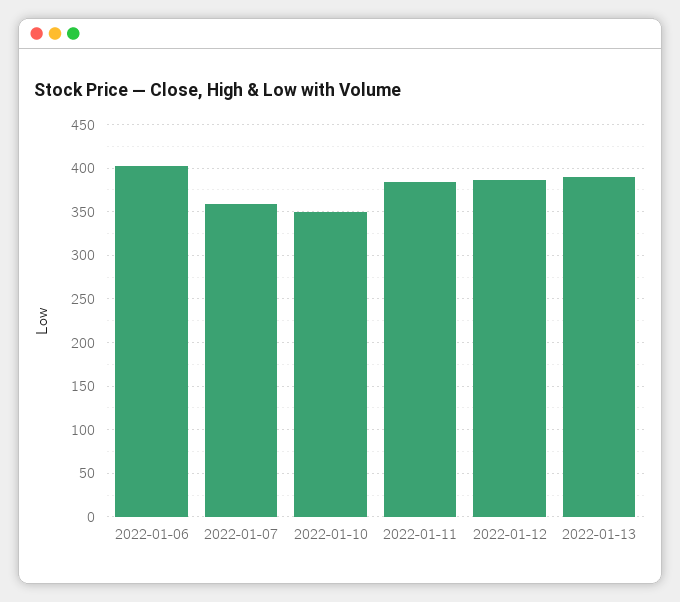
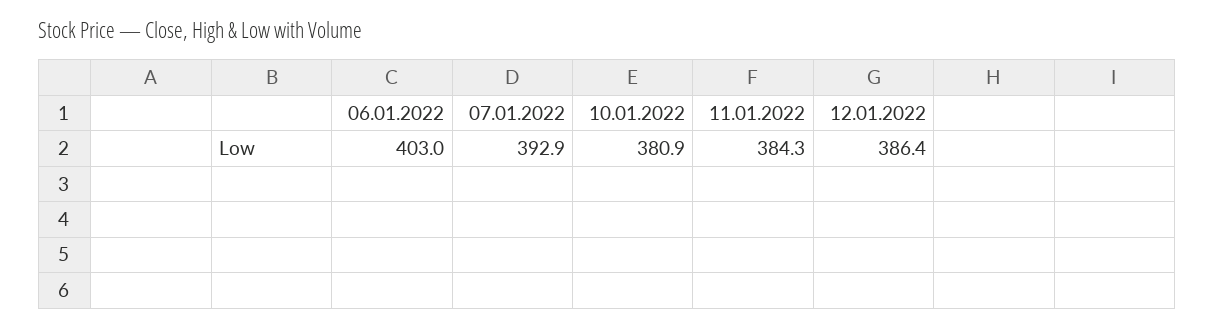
2022-01-07: 360 -> 392.9
2022-01-10: 350 -> 380.9
2022-01-13: 390 -> none

